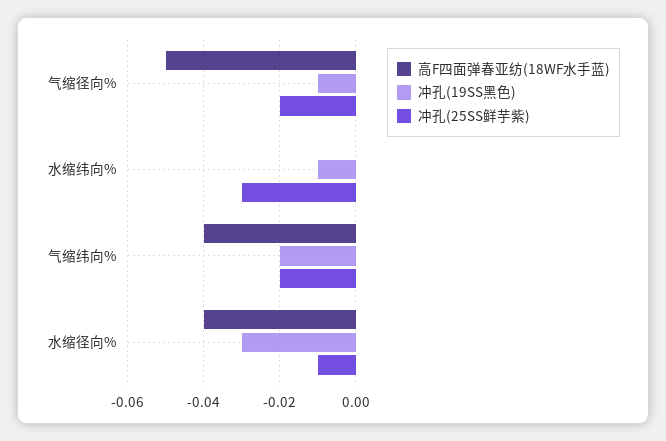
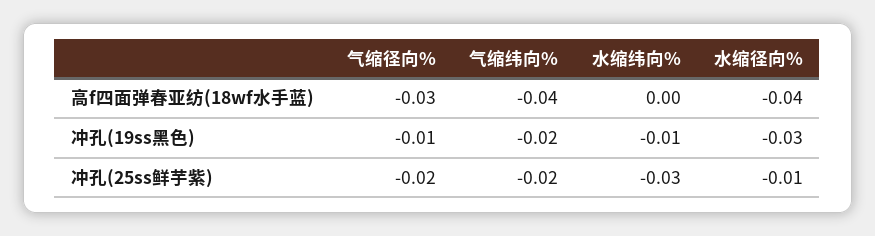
高F四面弹春亚纺(18WF水手蓝), 气缩径向%: -0.05 -> -0.03

